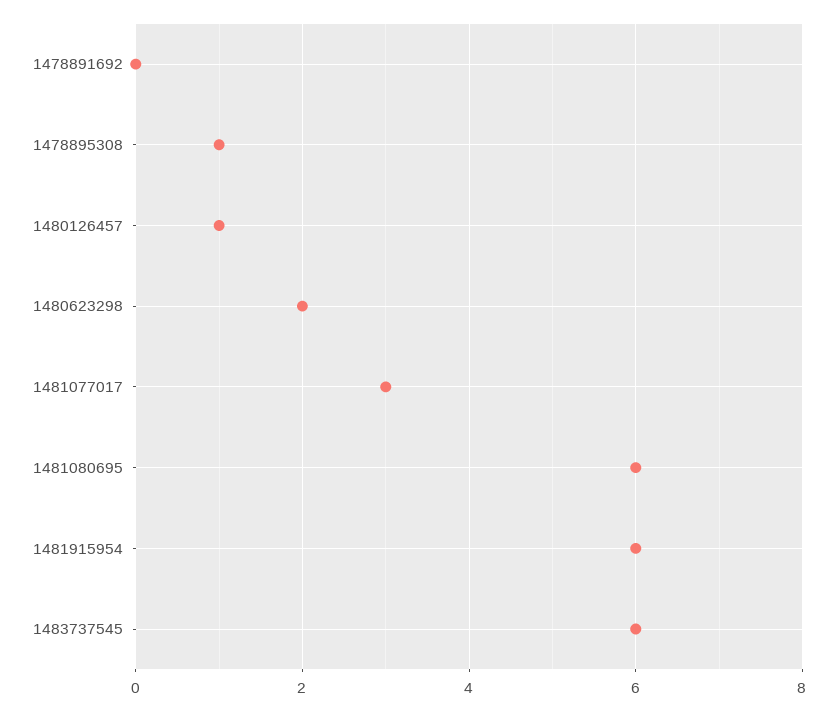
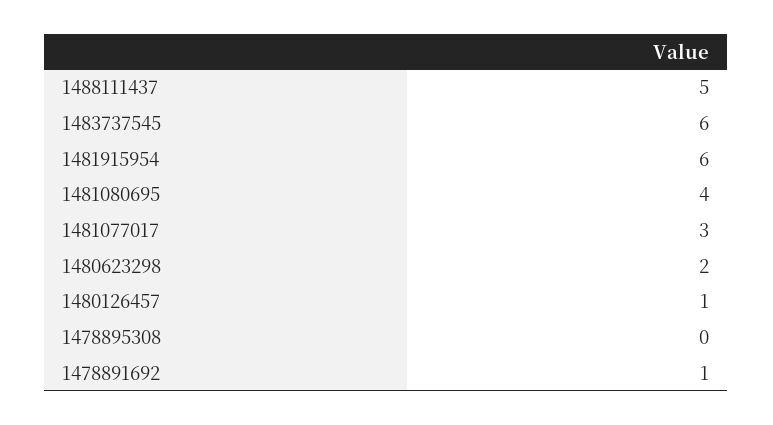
1478891692: 0 -> 1
1478895308: 1 -> 0
1481080695: 6 -> 4
1488111437: none -> 5

